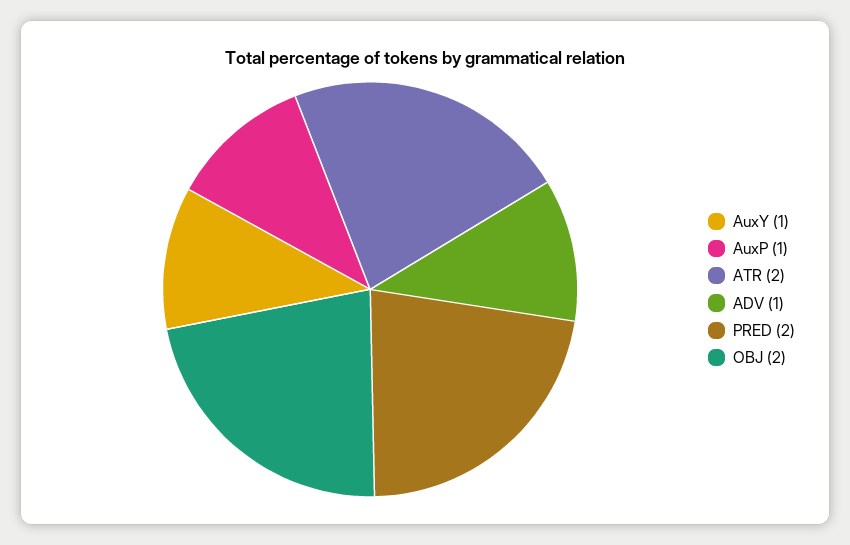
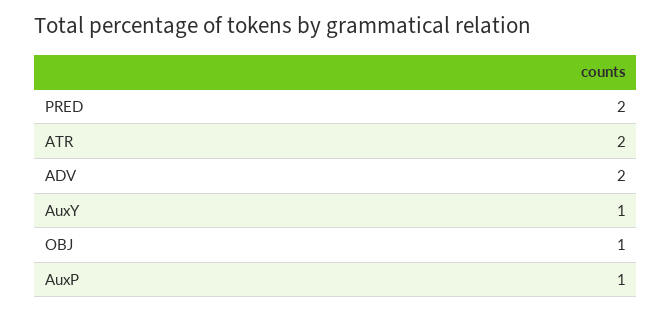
ADV: 1 -> 2
OBJ: 2 -> 1

